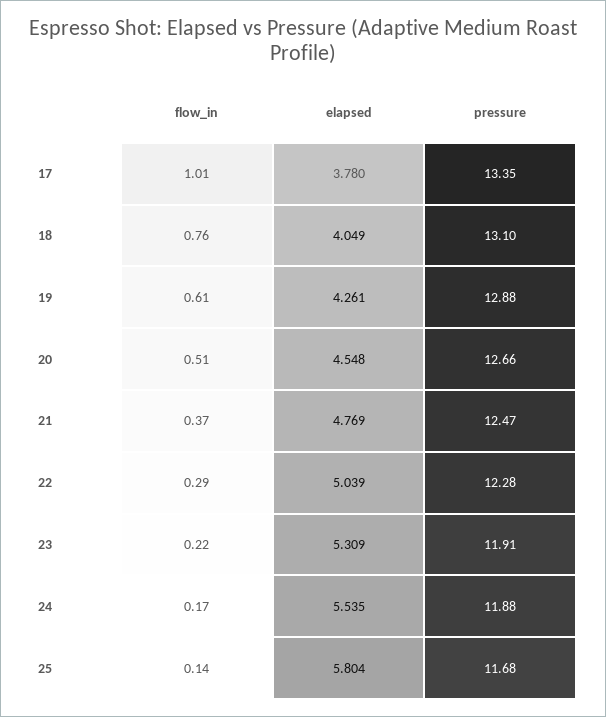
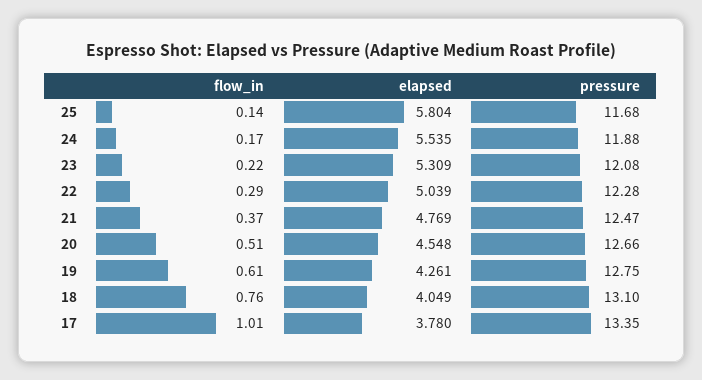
pressure, 19: 12.88 -> 12.75
pressure, 23: 11.91 -> 12.08

